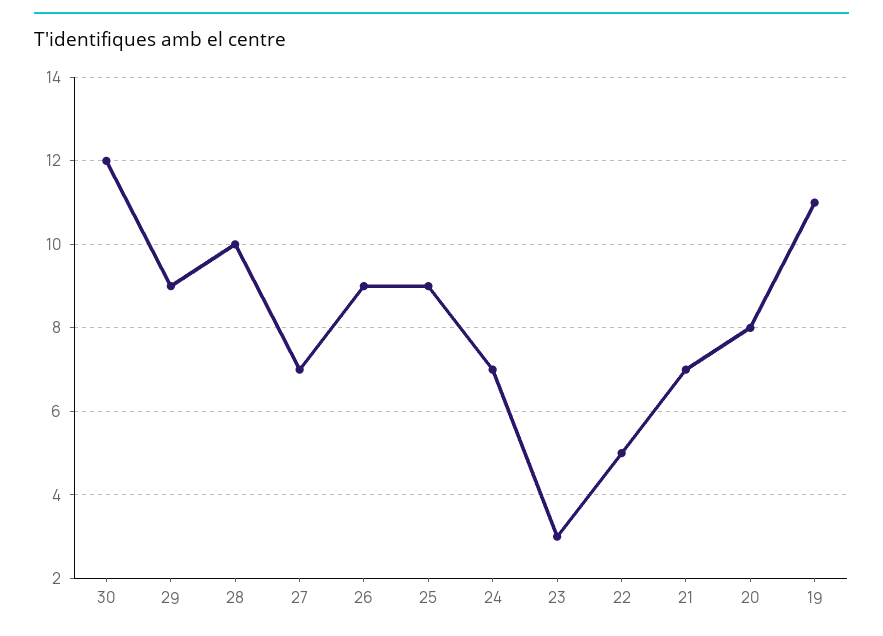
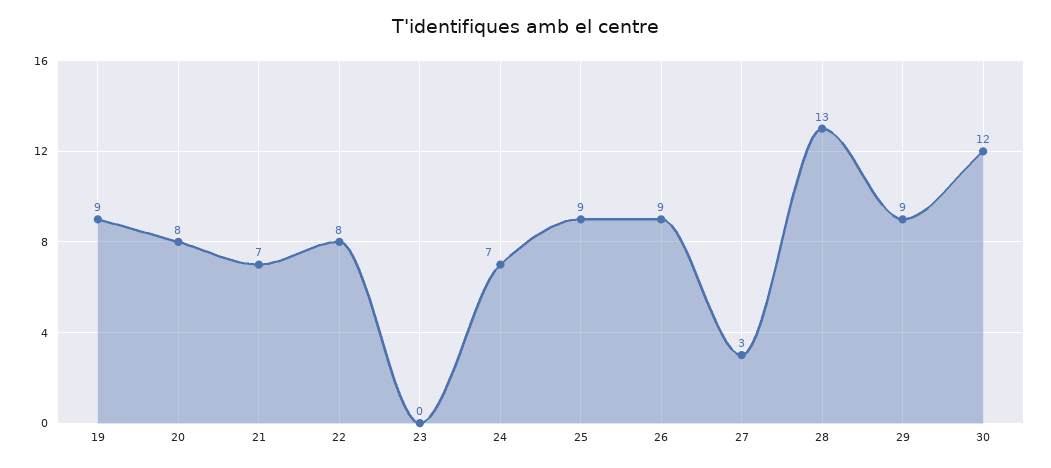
28: 10 -> 13
27: 7 -> 3
23: 3 -> 0
22: 5 -> 8
19: 11 -> 9

